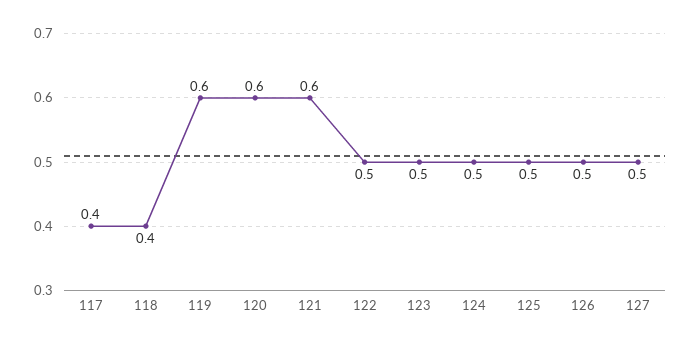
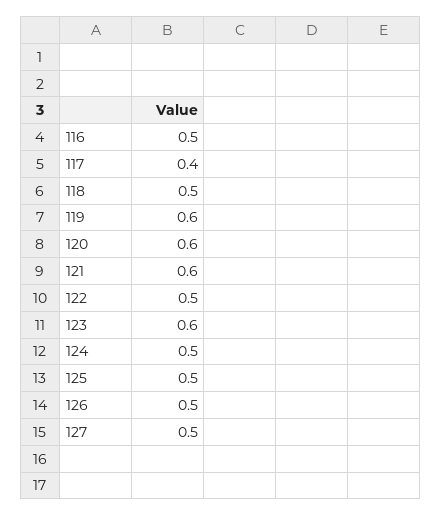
118: 0.4 -> 0.5
123: 0.5 -> 0.6
116: none -> 0.5

